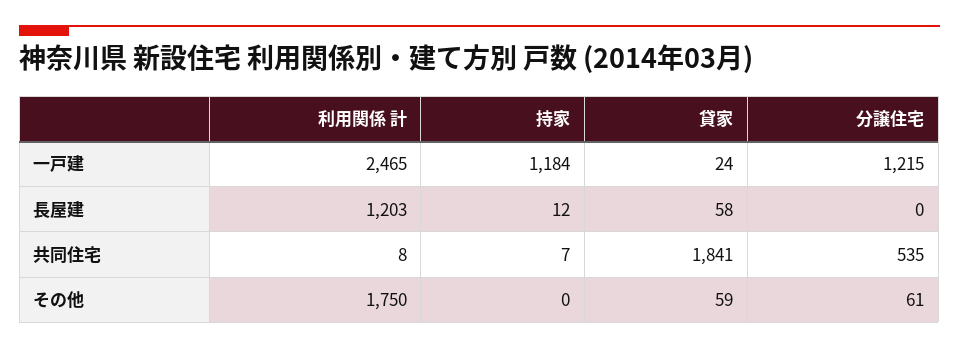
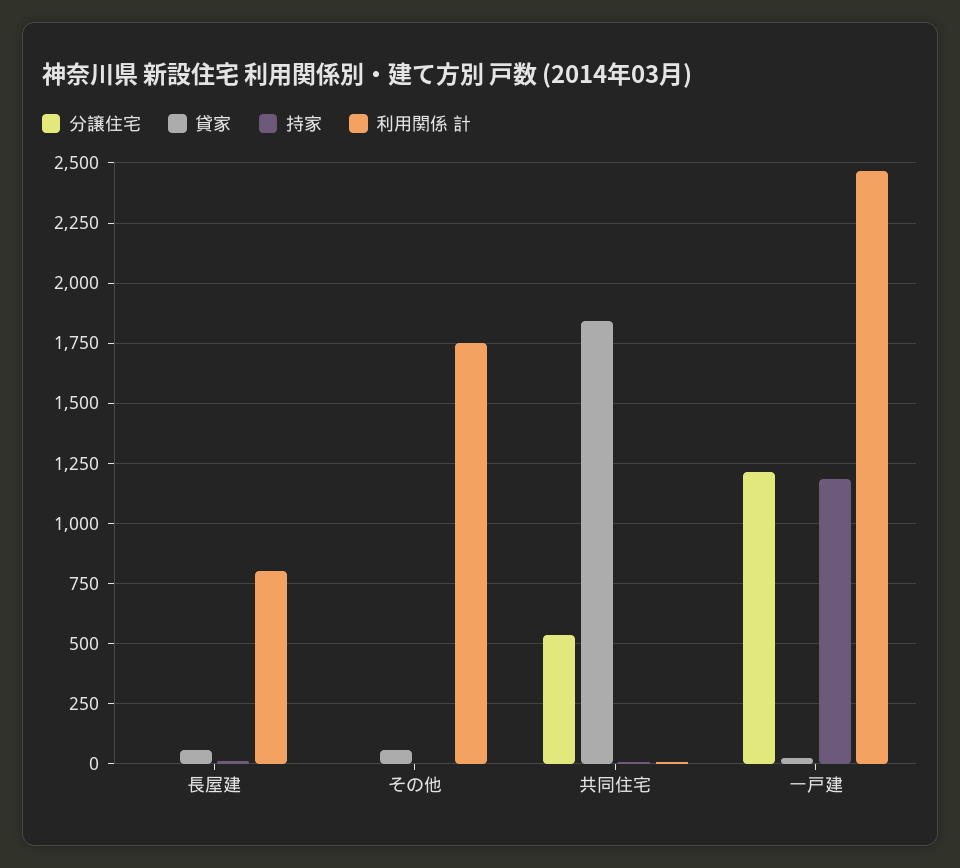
利用関係 計, 長屋建: 1203 -> 800
分譲住宅, その他: 61 -> 0

